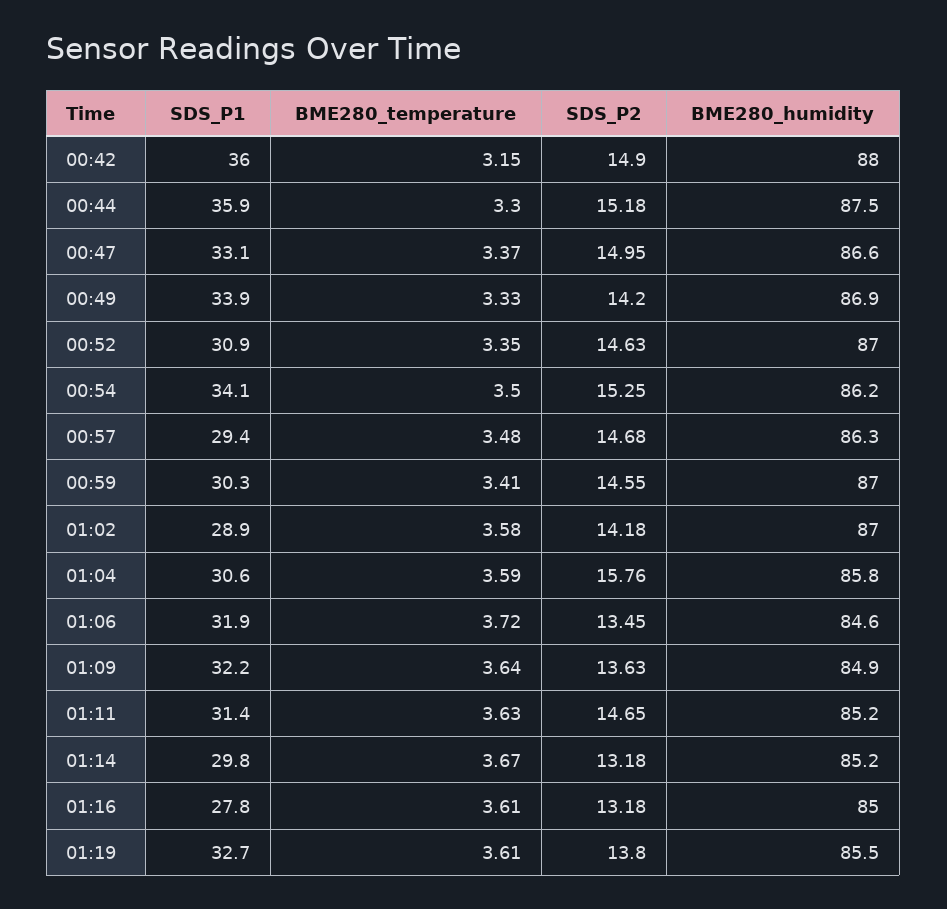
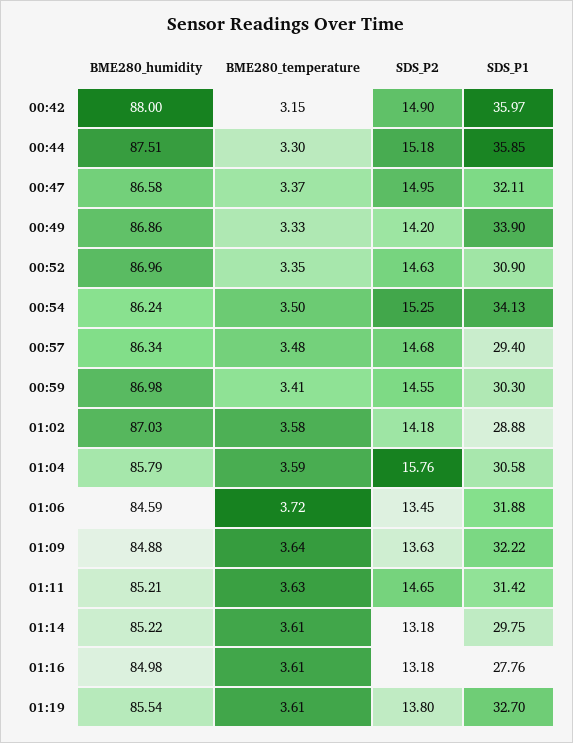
SDS_P1, 00:47: 33.1 -> 32.11
BME280_temperature, 01:14: 3.67 -> 3.61

